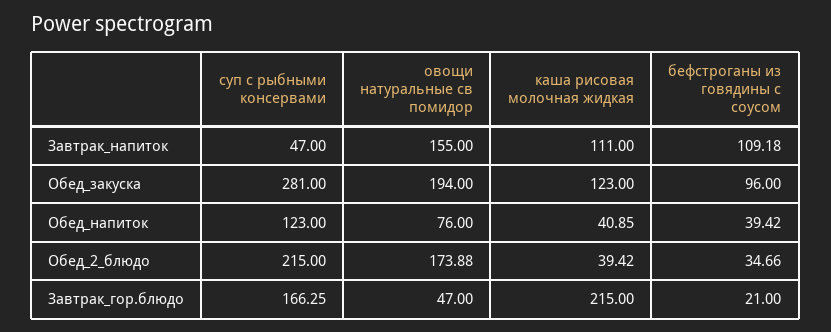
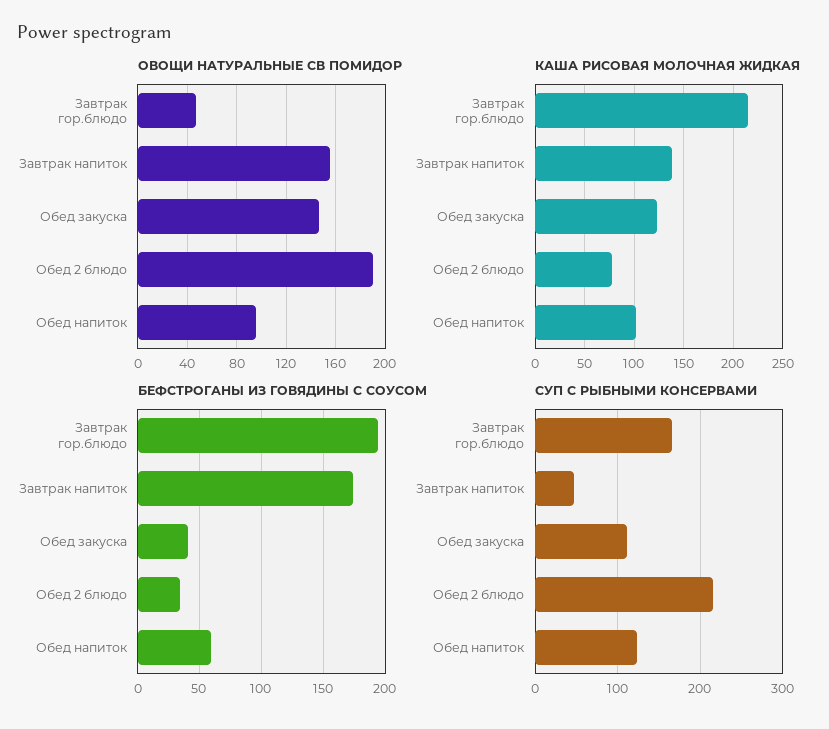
каша рисовая молочная жидкая, Завтрак_напиток: 111 -> 140
бефстроганы из говядины с соусом, Завтрак_напиток: 109.18 -> 175
суп с рыбными консервами, Обед_закуска: 281 -> 110
овощи натуральные св помидор, Обед_закуска: 194 -> 145
бефстроганы из говядины с соусом, Обед_закуска: 96 -> 40
овощи натуральные св помидор, Обед_напиток: 76 -> 95
каша рисовая молочная жидкая, Обед_напиток: 40.85 -> 100
бефстроганы из говядины с соусом, Обед_напиток: 39.42 -> 60
овощи натуральные св помидор, Обед_2_блюдо: 173.88 -> 190
каша рисовая молочная жидкая, Обед_2_блюдо: 39.42 -> 80
бефстроганы из говядины с соусом, Завтрак_гор.блюдо: 21 -> 195

